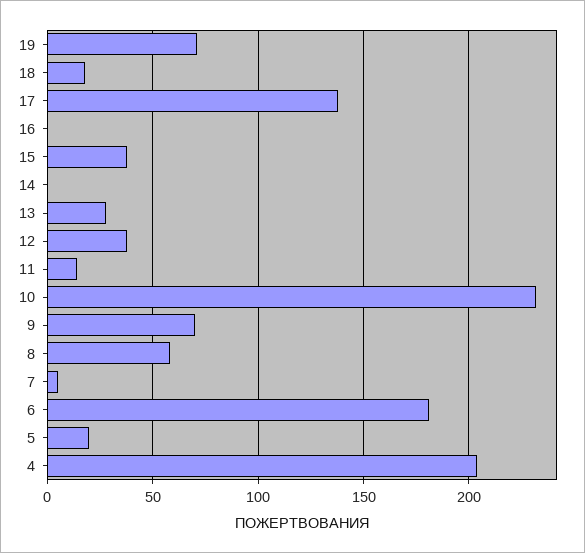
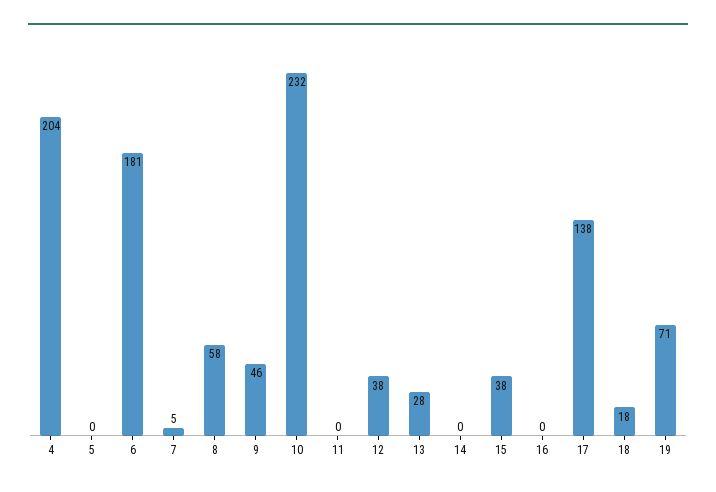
11: 15 -> 0
9: 70 -> 46
5: 20 -> 0

